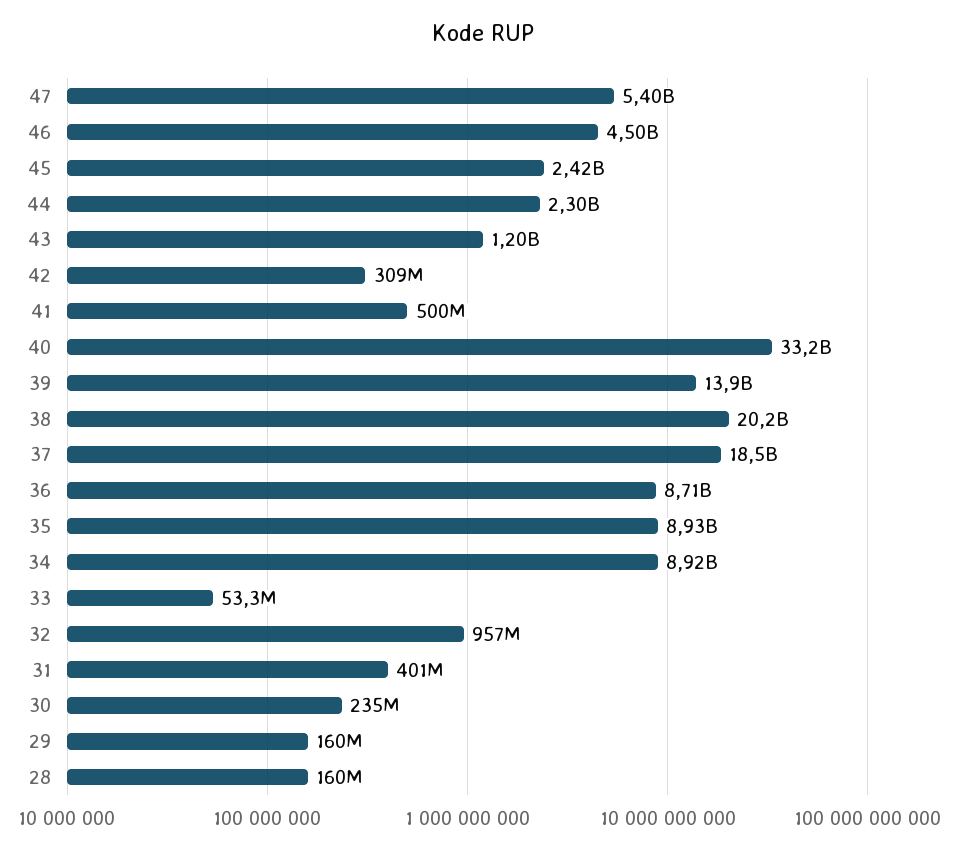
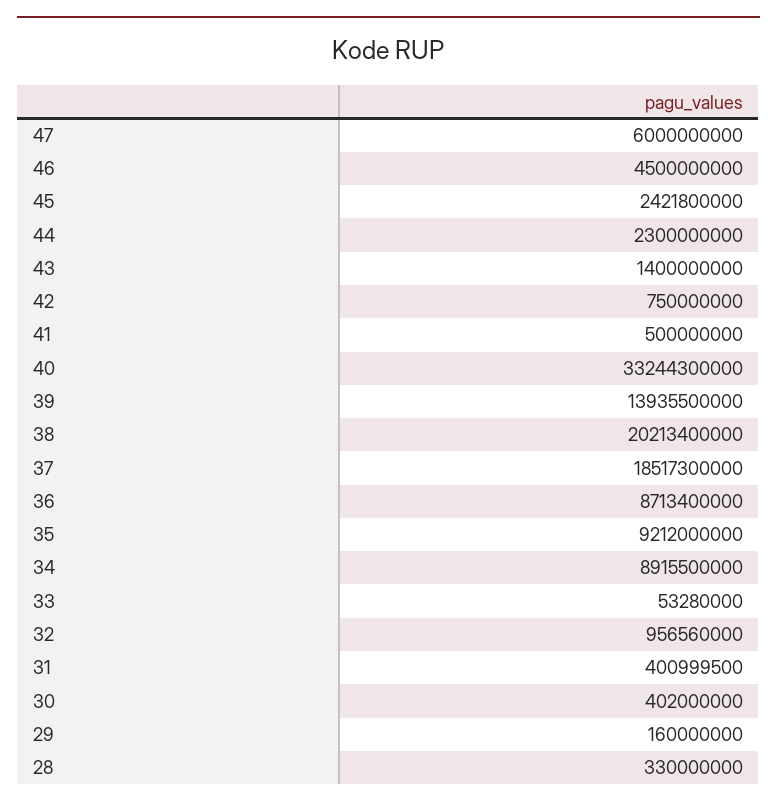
47: 5400000000 -> 6000000000
43: 1200000000 -> 1400000000
42: 309000000 -> 750000000
35: 8930000000 -> 9212000000
30: 235000000 -> 402000000
28: 160000000 -> 330000000

